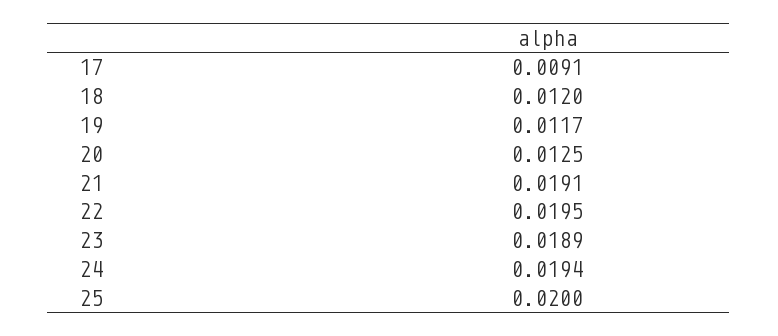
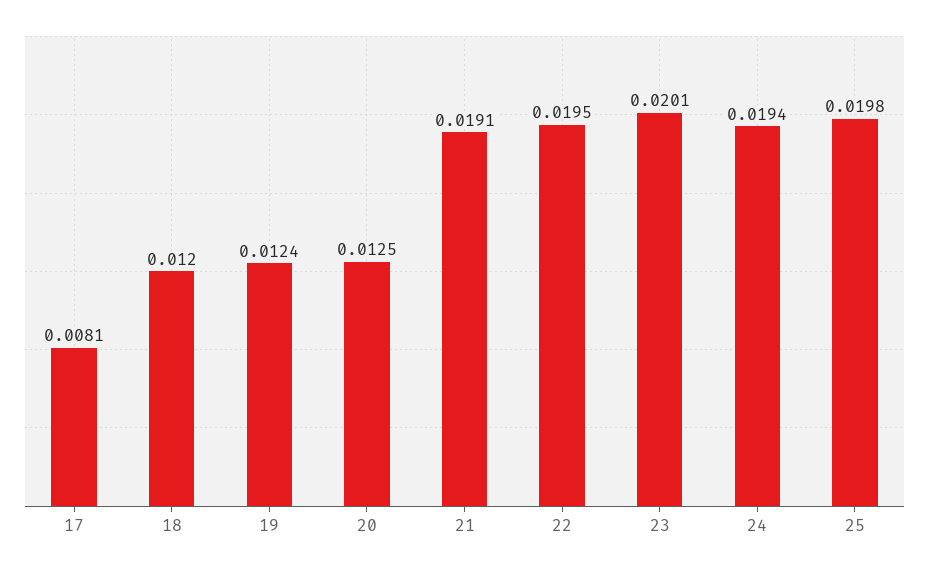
17: 0.0091 -> 0.0081
19: 0.0117 -> 0.0124
23: 0.0189 -> 0.0201
25: 0.02 -> 0.0198

